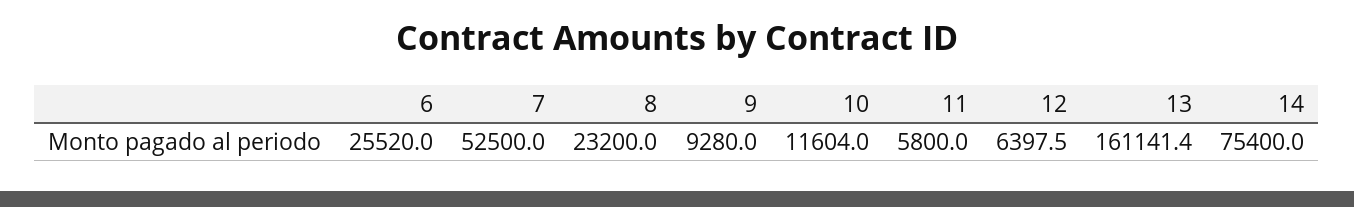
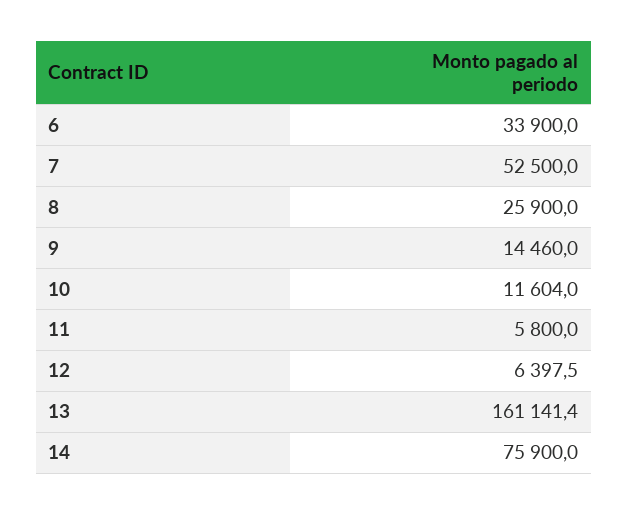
6: 25520 -> 33900
8: 23200 -> 25900
9: 9280 -> 14460
14: 75400 -> 75900

